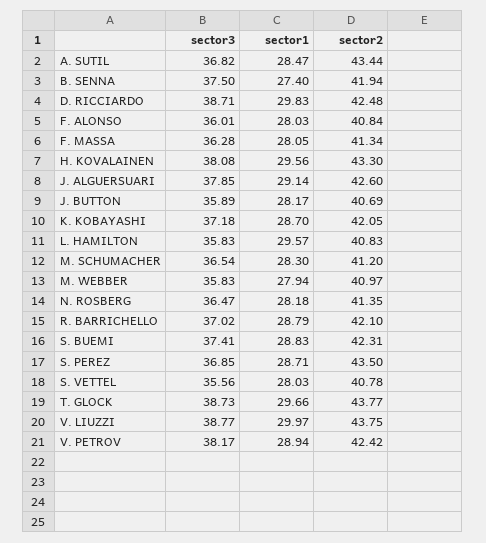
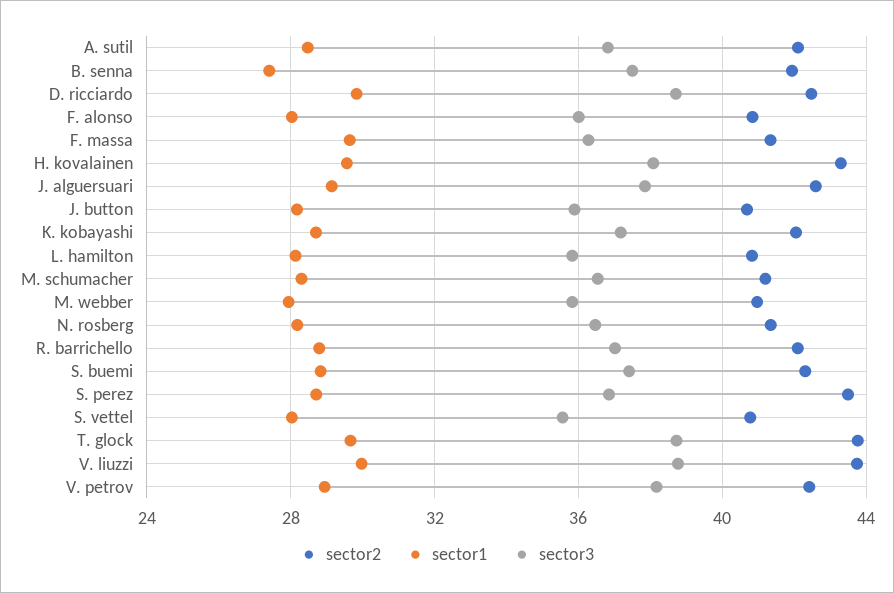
sector2, A. SUTIL: 43.44 -> 42
sector1, F. MASSA: 28.05 -> 29.5
sector1, L. HAMILTON: 29.57 -> 28

